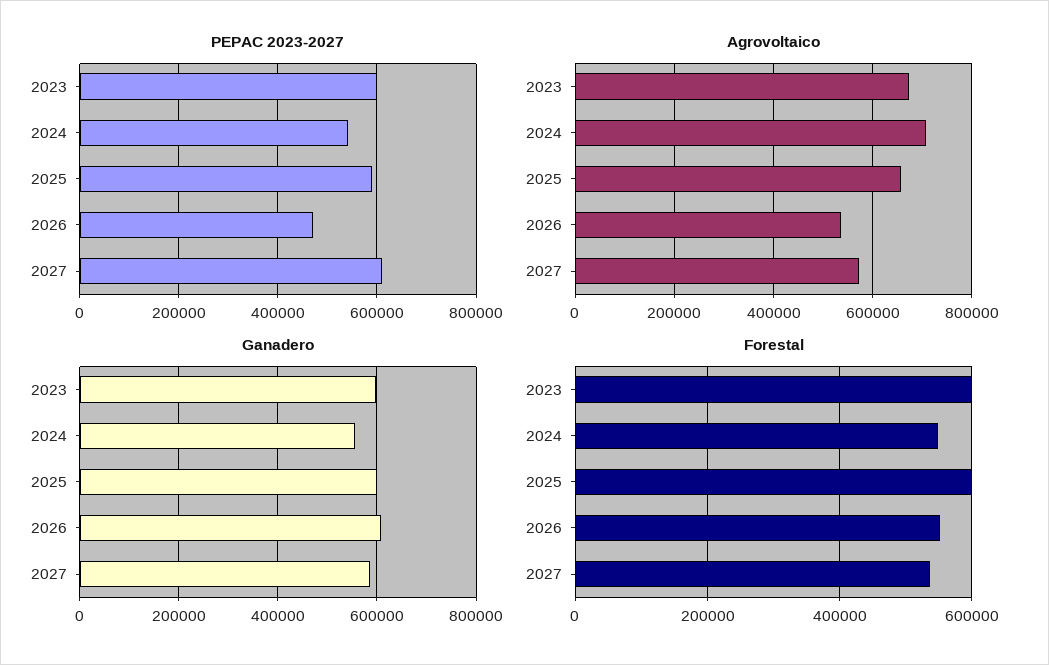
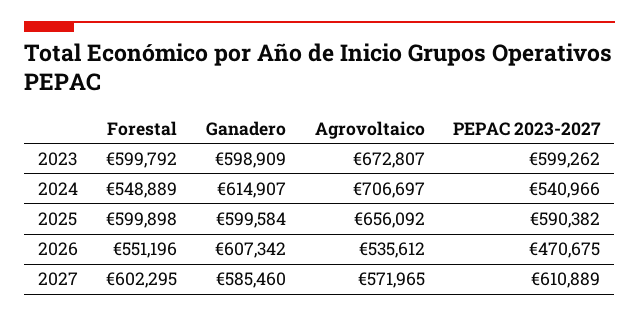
Ganadero, 2024: 560000 -> 614907
Forestal, 2027: 540000 -> 602295

